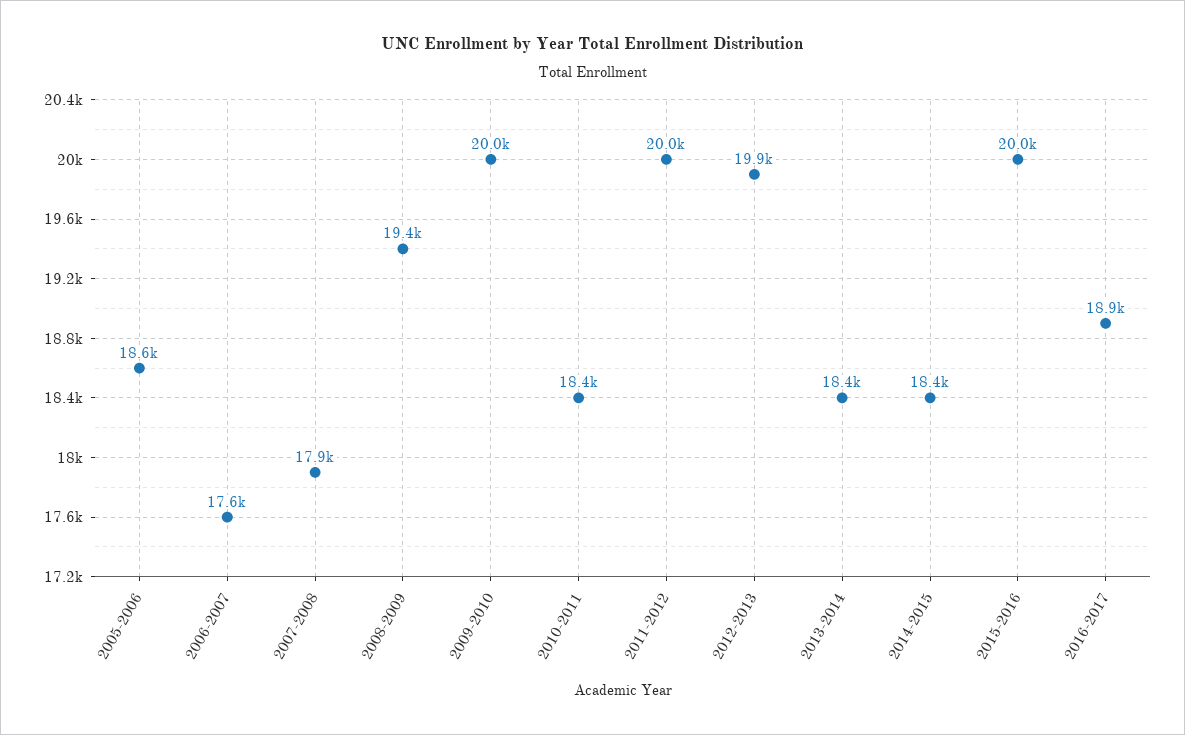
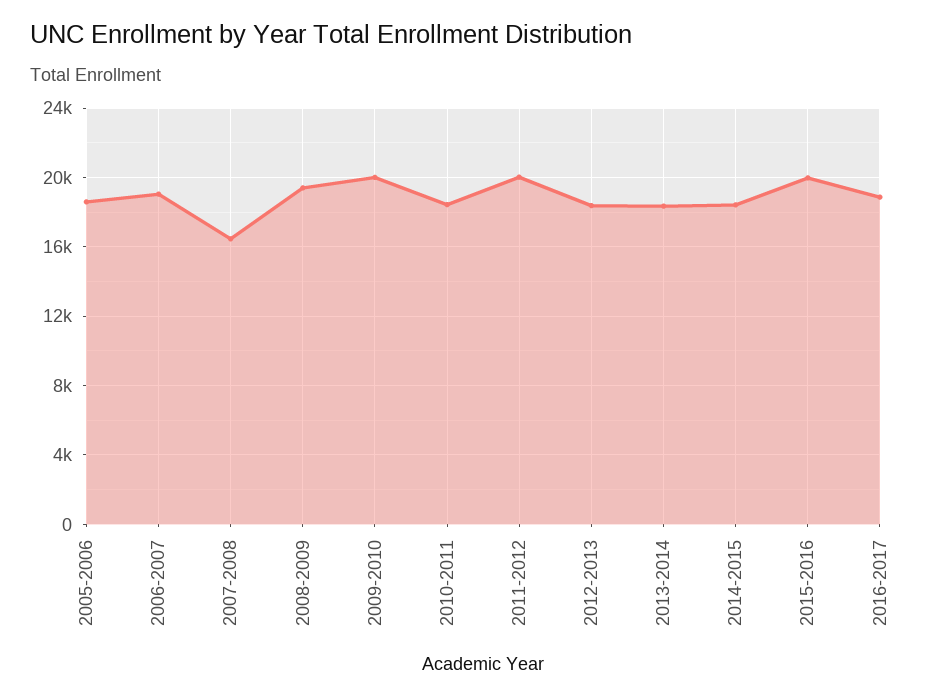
2006-2007: 17600 -> 19000
2007-2008: 17900 -> 16500
2012-2013: 19900 -> 18500

